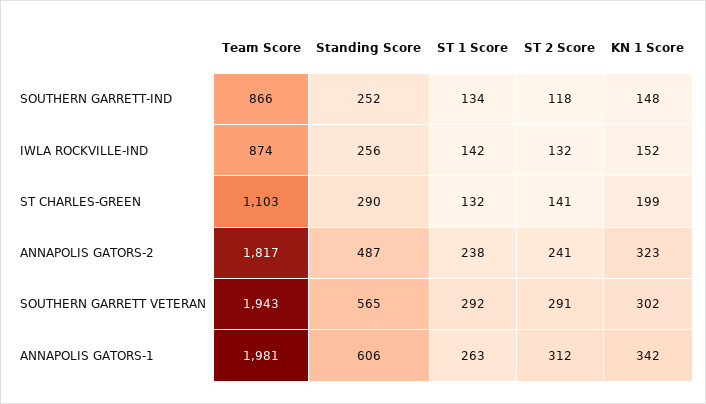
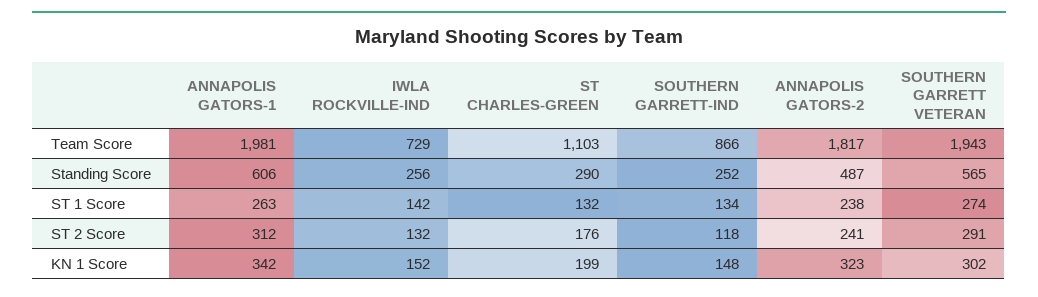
Team Score, IWLA ROCKVILLE-IND: 874 -> 729
ST 2 Score, ST CHARLES-GREEN: 141 -> 176
ST 1 Score, SOUTHERN GARRETT VETERAN: 292 -> 274

